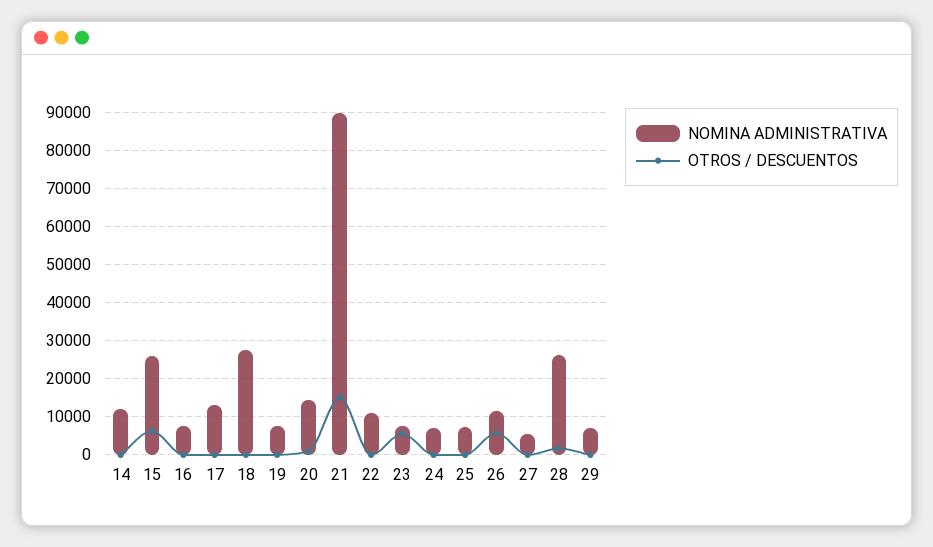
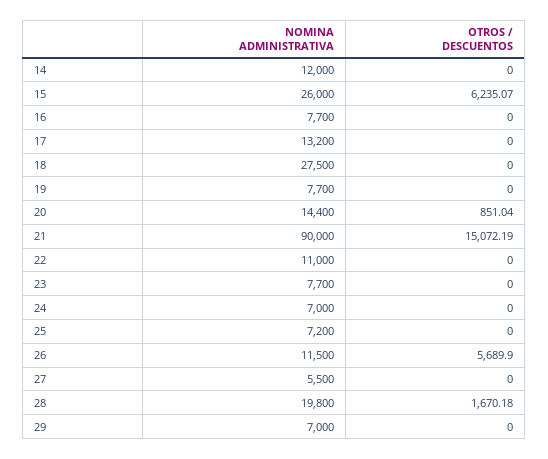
OTROS / DESCUENTOS, 23: 6000 -> 0
NOMINA ADMINISTRATIVA, 28: 26000 -> 19800

